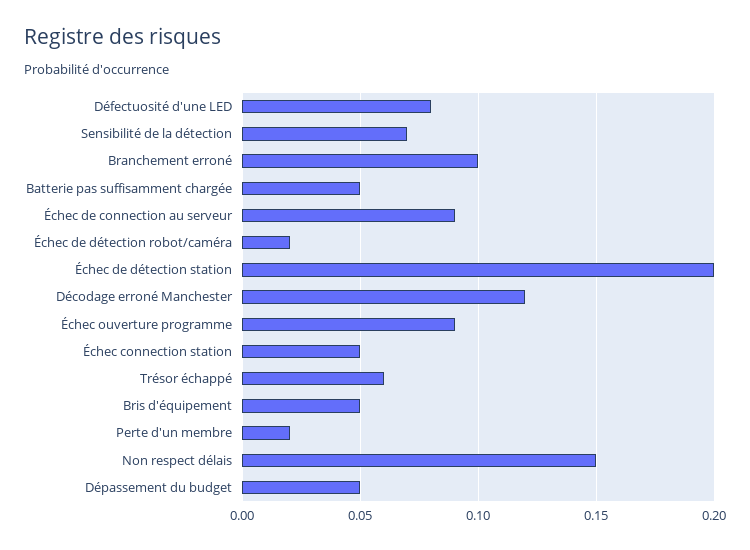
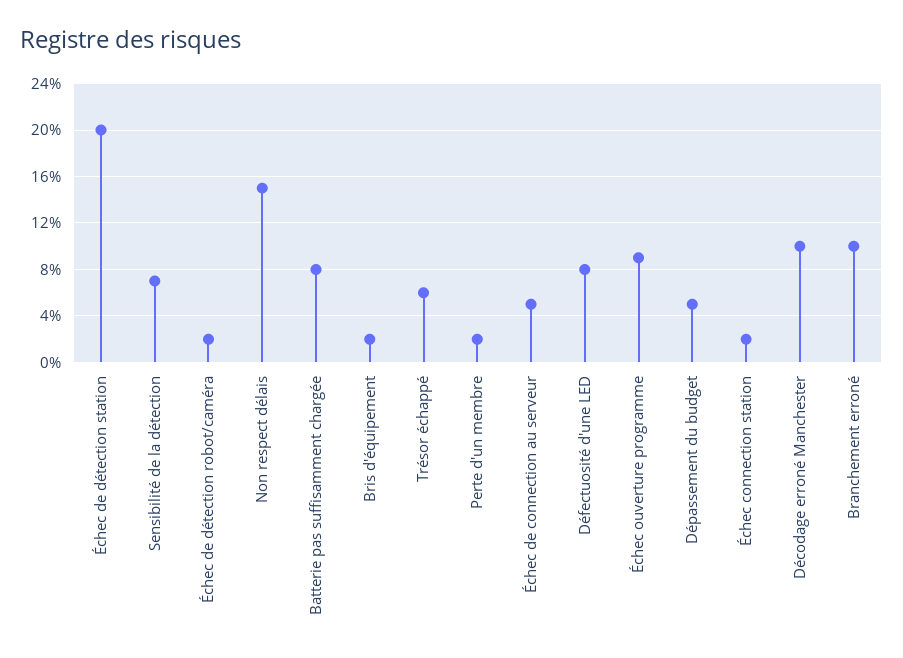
Batterie pas suffisamment chargée: 0.05 -> 0.08
Échec de connection au serveur: 0.09 -> 0.05
Décodage erroné Manchester: 0.12 -> 0.1
Échec connection station: 0.05 -> 0.02
Bris d'équipement: 0.05 -> 0.02

